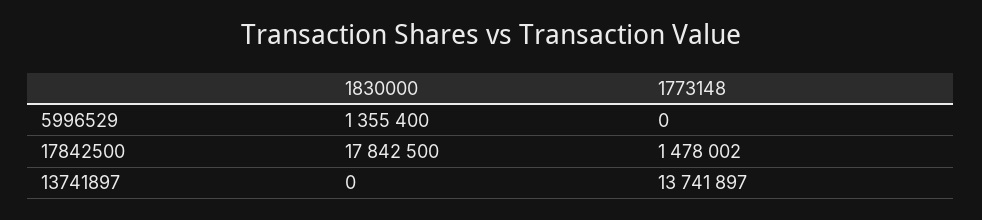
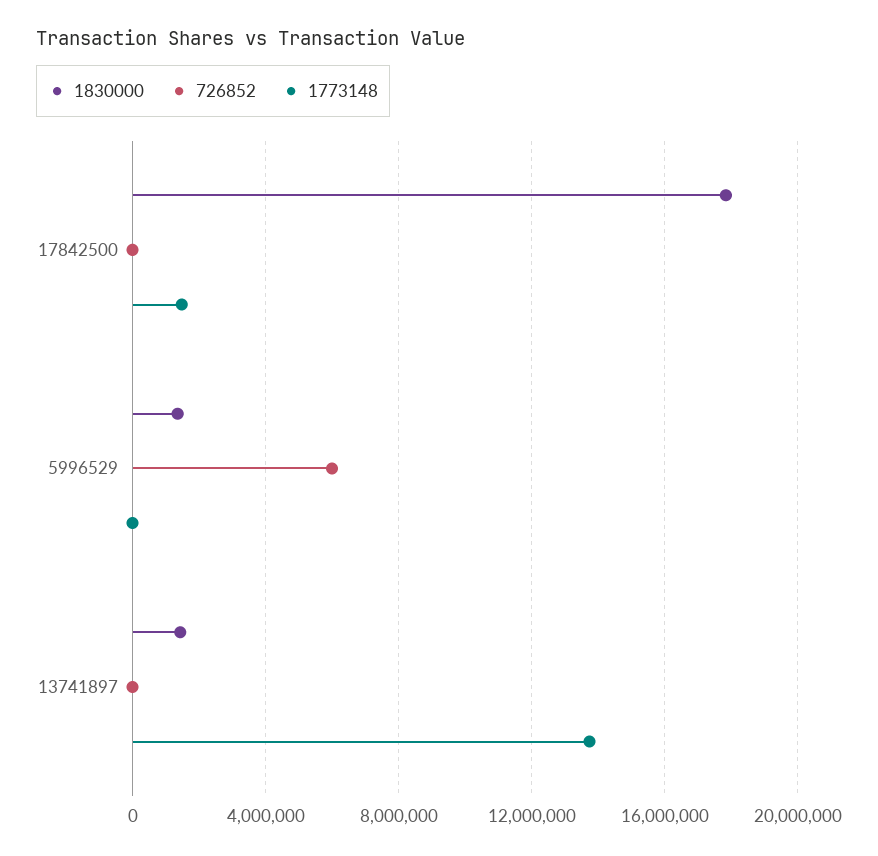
1830000, 13741897: 0 -> 1500000
726852, 17842500: none -> 0
726852, 5996529: none -> 6000000
726852, 13741897: none -> 0

